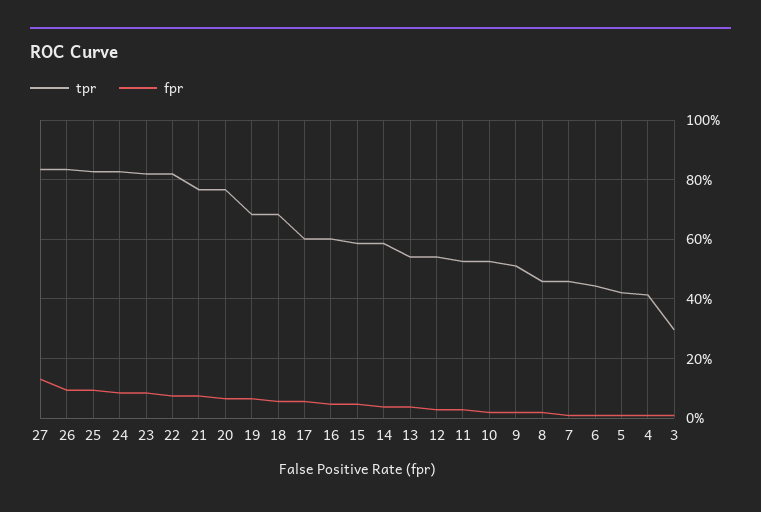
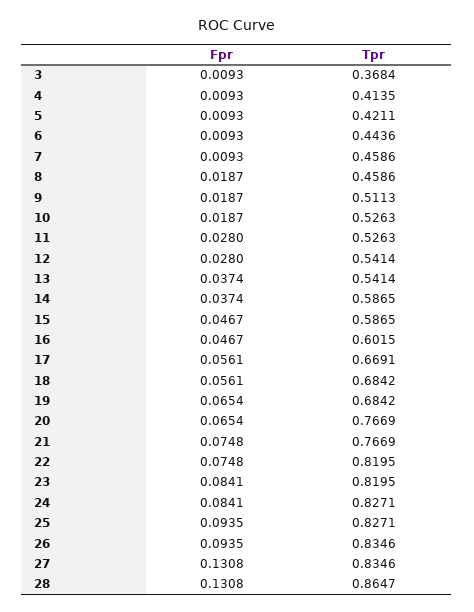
tpr, 17: 0.6 -> 0.6691
tpr, 3: 0.3 -> 0.3684
fpr, 28: none -> 0.1308
tpr, 28: none -> 0.8647

